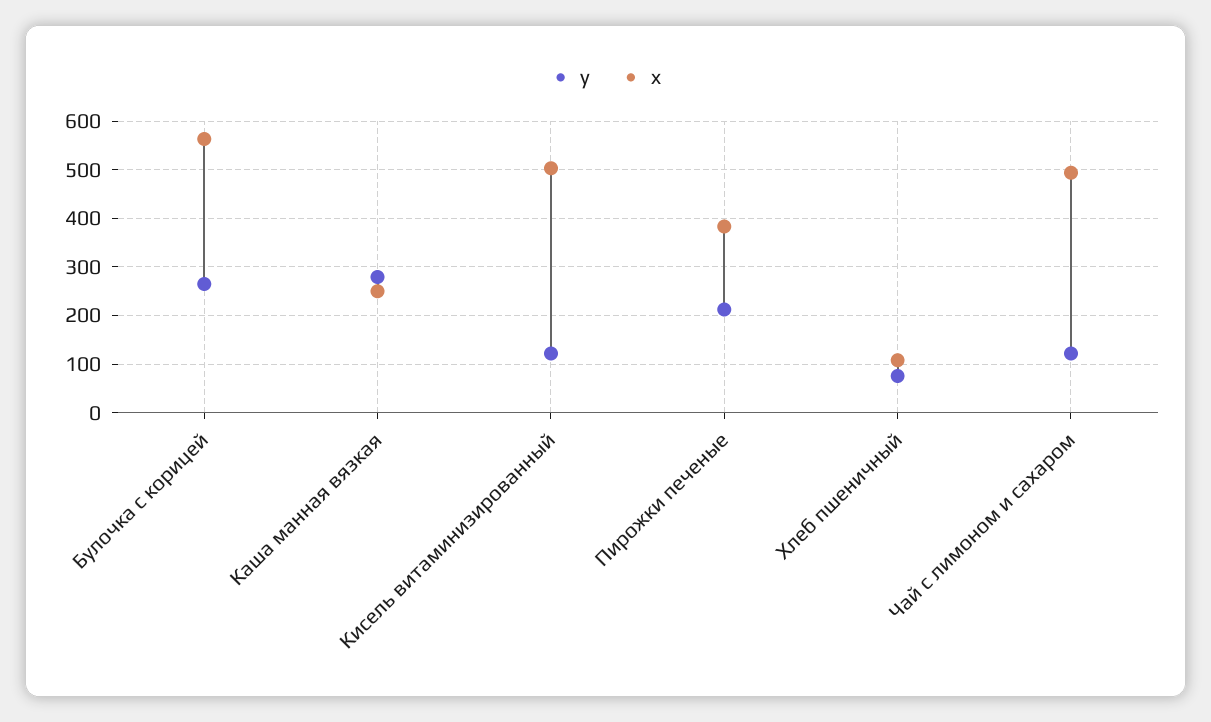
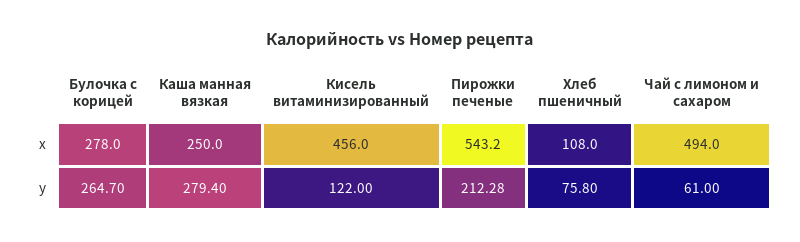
x, Булочка с корицей: 560 -> 278
x, Кисель витаминизированный: 500 -> 456
x, Пирожки печеные: 380 -> 543.2
y, Чай с лимоном и сахаром: 120 -> 61

